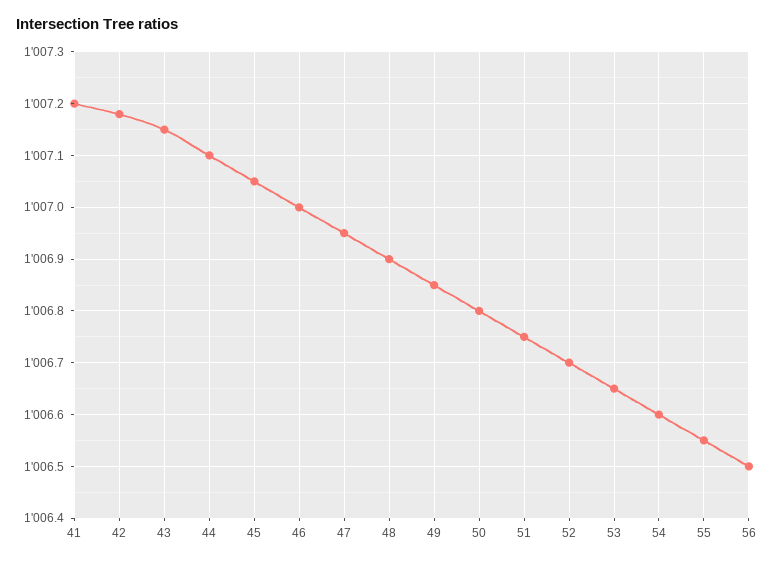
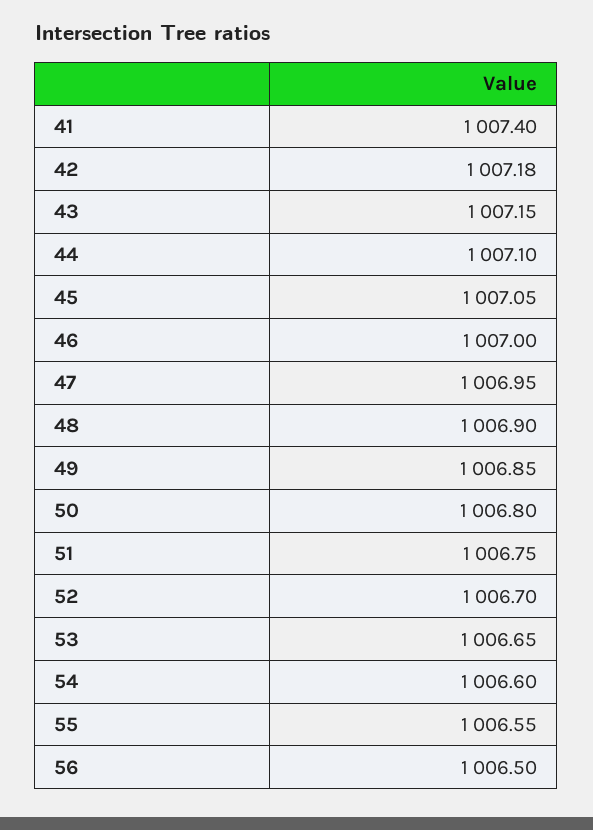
41: 1007.2 -> 1007.4

